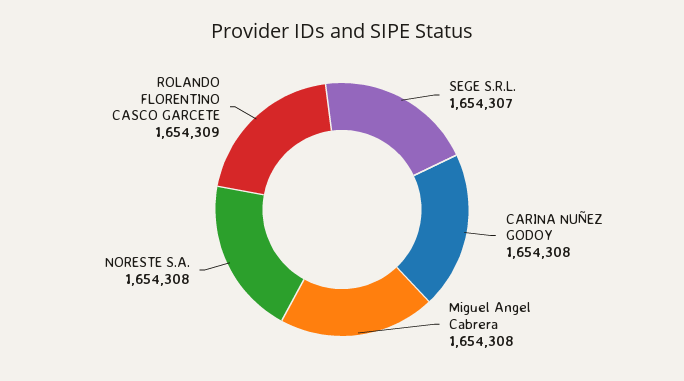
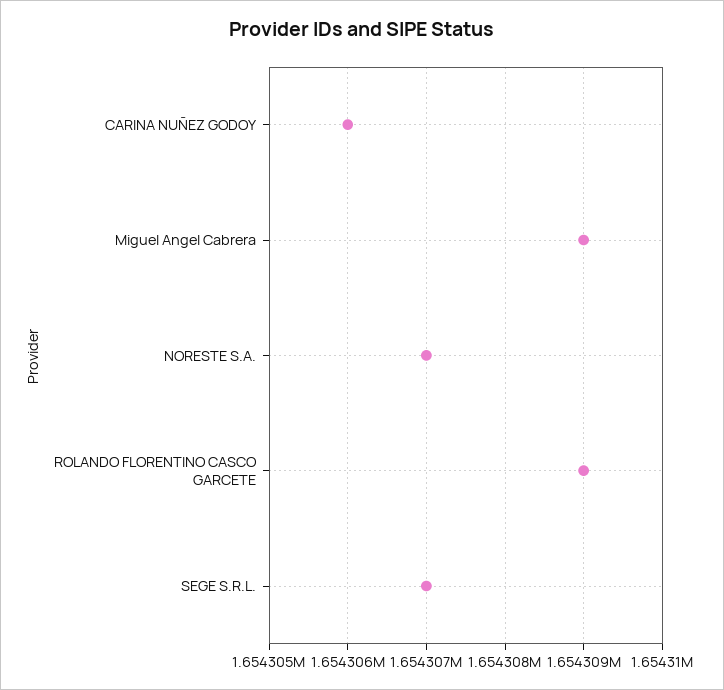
CARINA NUÑEZ GODOY: 1654308 -> 1654306
Miguel Angel Cabrera: 1654308 -> 1654309
NORESTE S.A.: 1654308 -> 1654307

